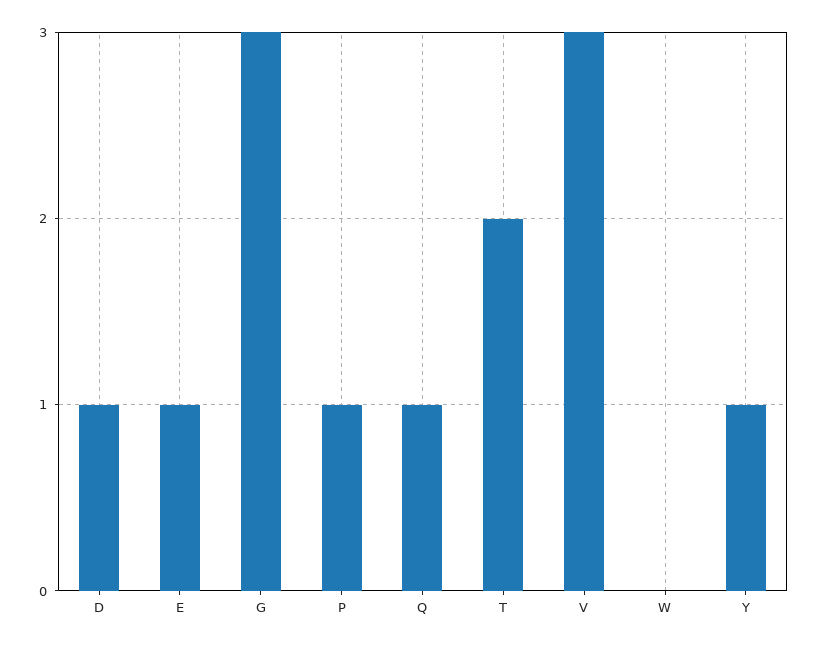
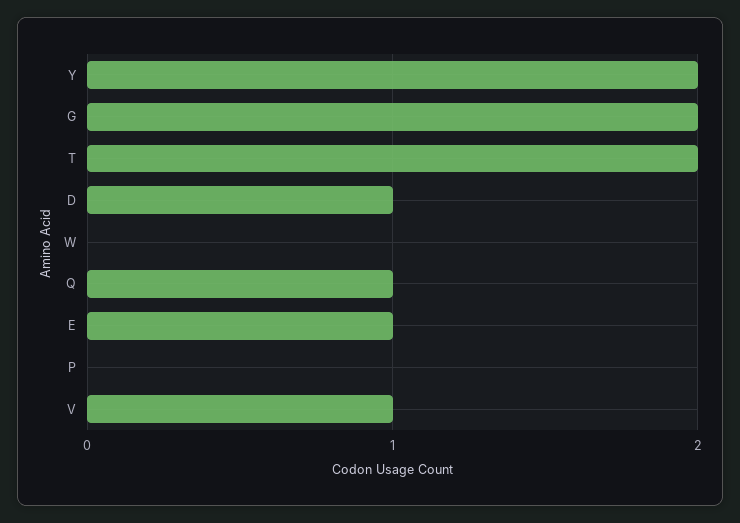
G: 3 -> 2
P: 1 -> 0
V: 3 -> 1
Y: 1 -> 2

